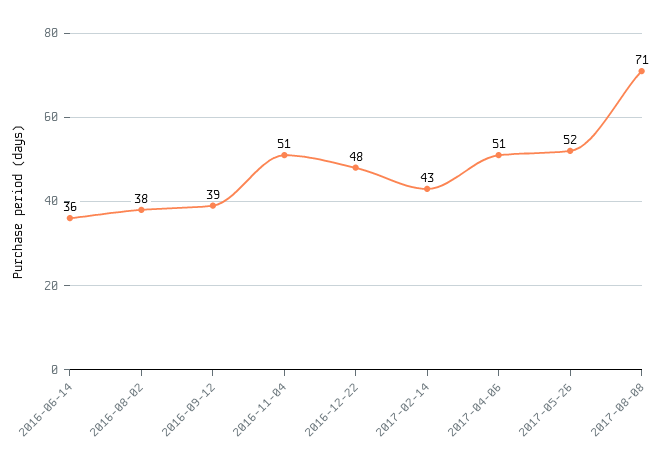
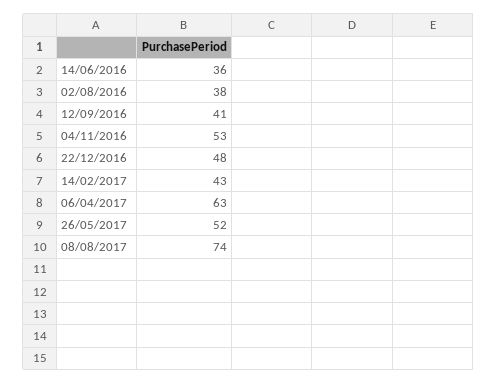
2016-09-12: 39 -> 41
2016-11-04: 51 -> 53
2017-04-06: 51 -> 63
2017-08-08: 71 -> 74

